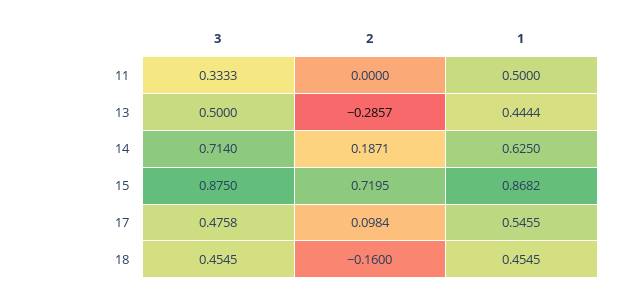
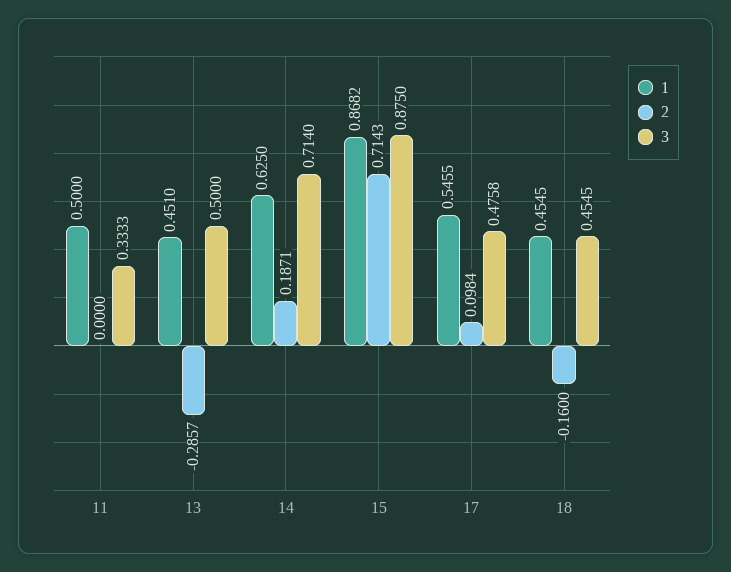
1, 13: 0.4444 -> 0.451
2, 15: 0.7195 -> 0.7143

